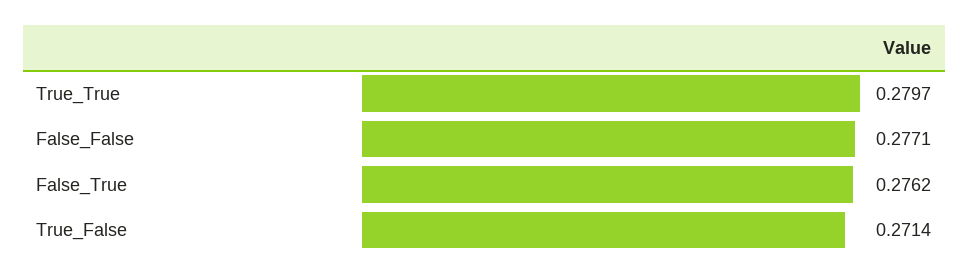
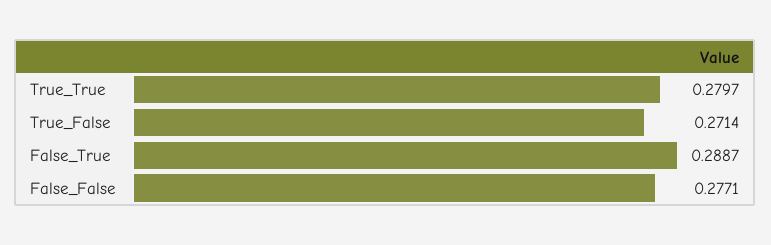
False_True: 0.2762 -> 0.2887

